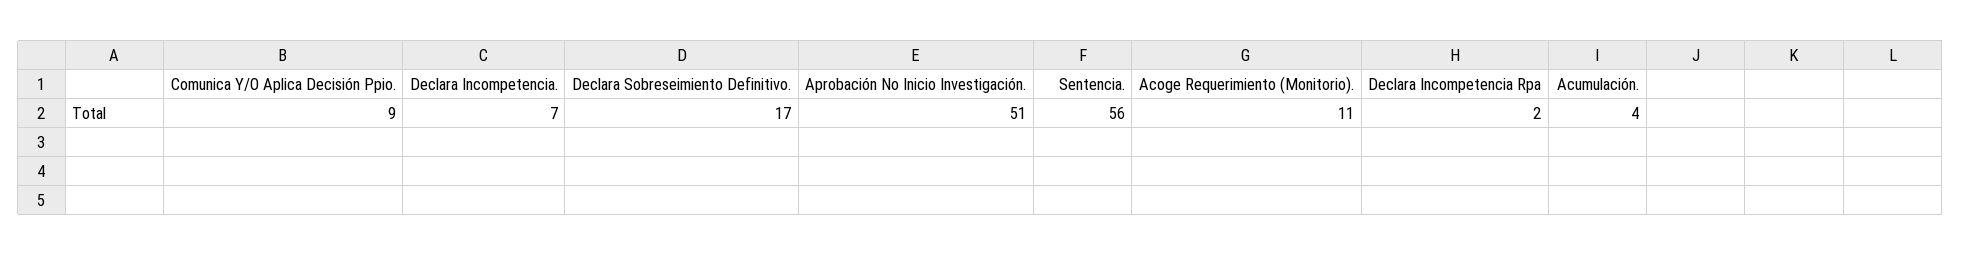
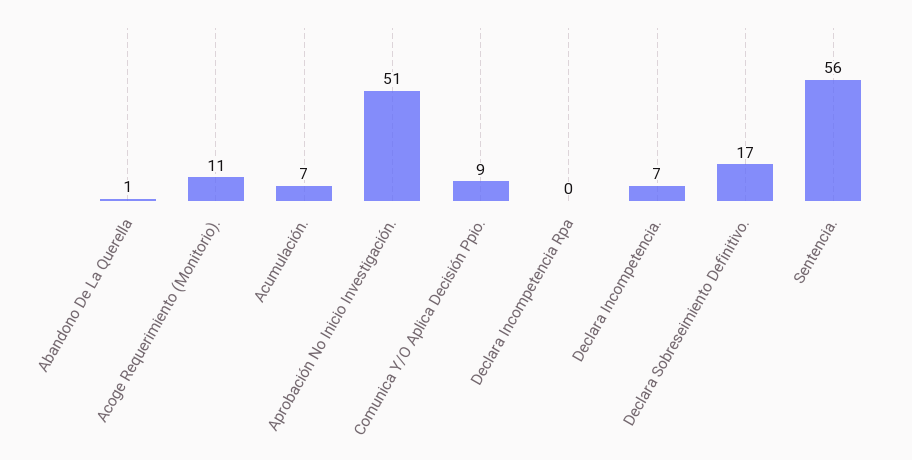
Declara Incompetencia Rpa: 2 -> 0
Acumulación.: 4 -> 7
Abandono De La Querella: none -> 1

